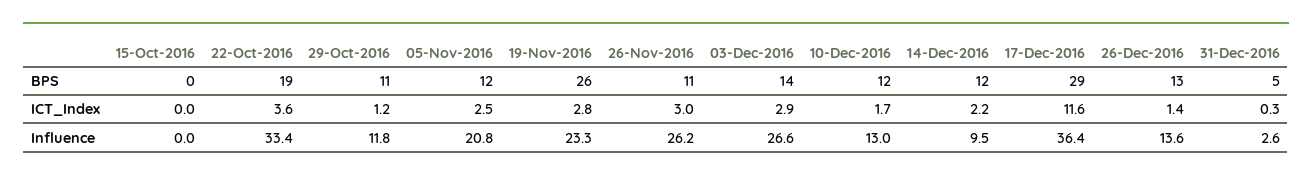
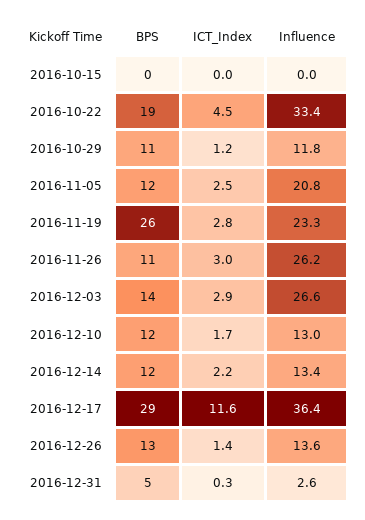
22-Oct-2016, ICT_Index: 3.6 -> 4.5
14-Dec-2016, Influence: 9.5 -> 13.4

